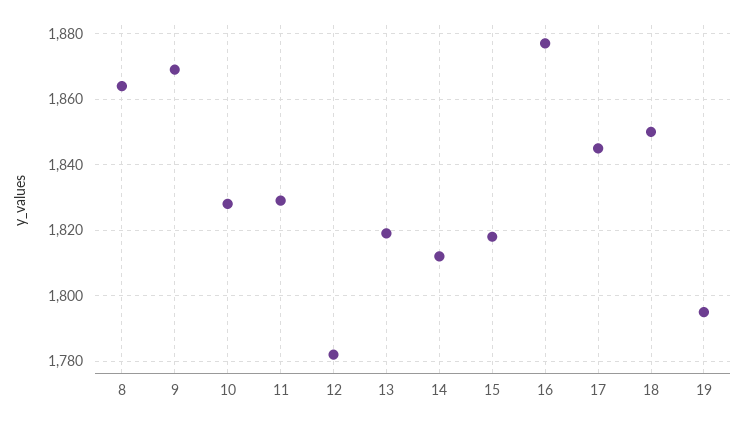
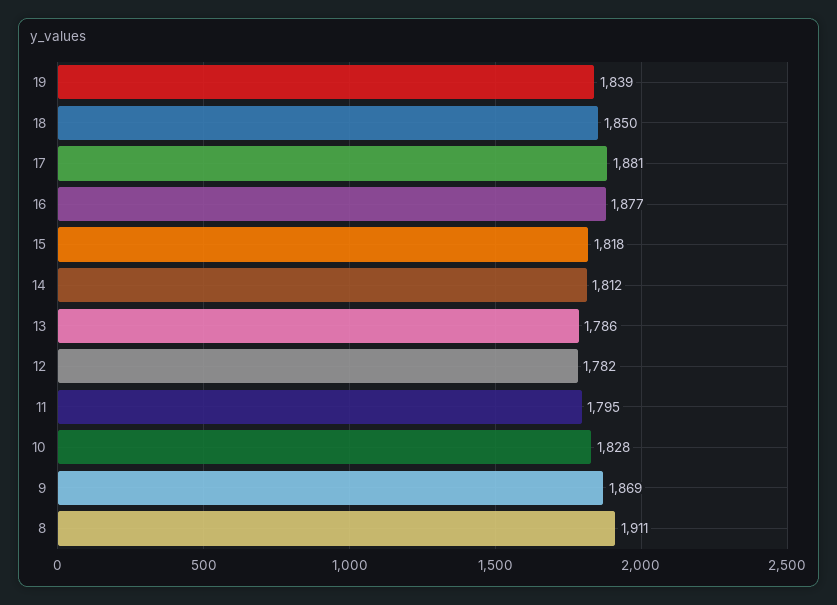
8: 1865 -> 1911
11: 1830 -> 1795
13: 1820 -> 1786
17: 1845 -> 1881
19: 1795 -> 1839

